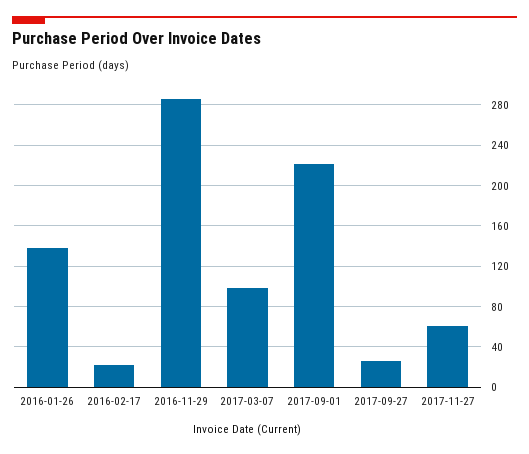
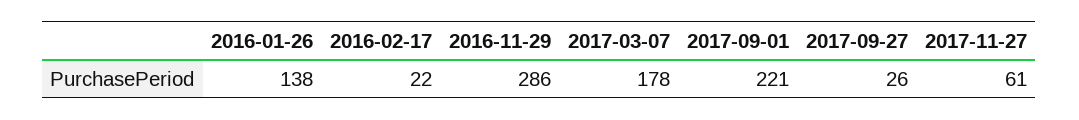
2017-03-07: 100 -> 178

